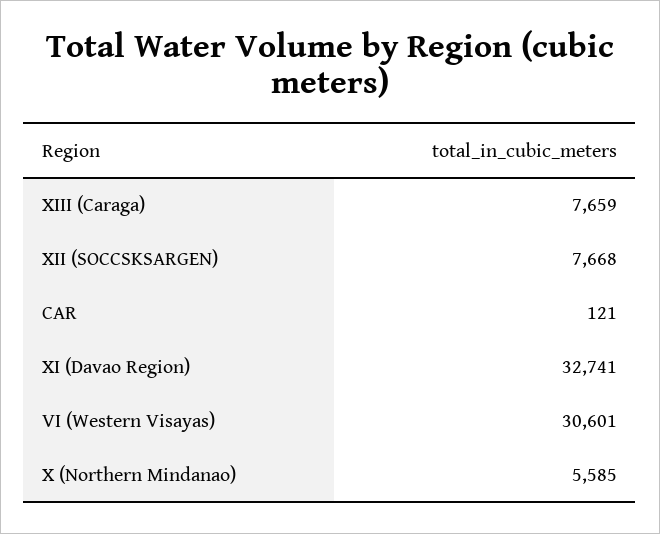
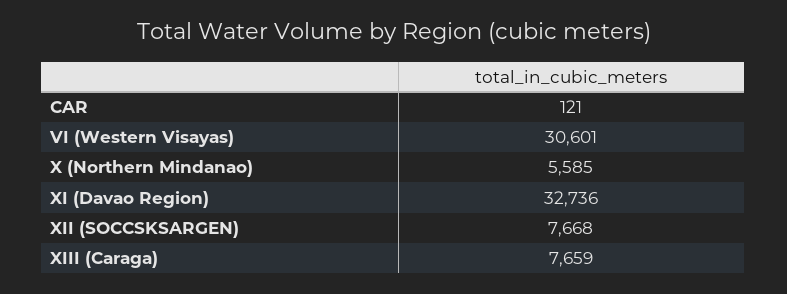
XI (Davao Region): 32741 -> 32736

